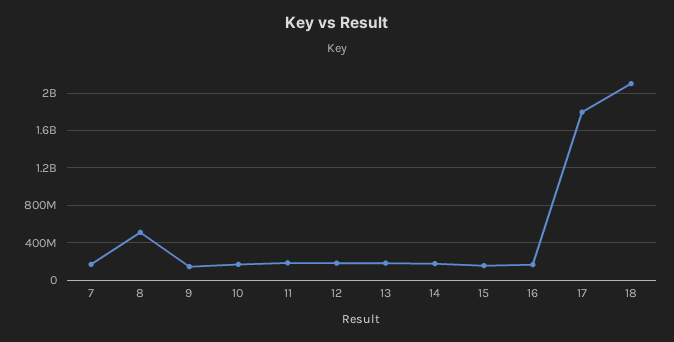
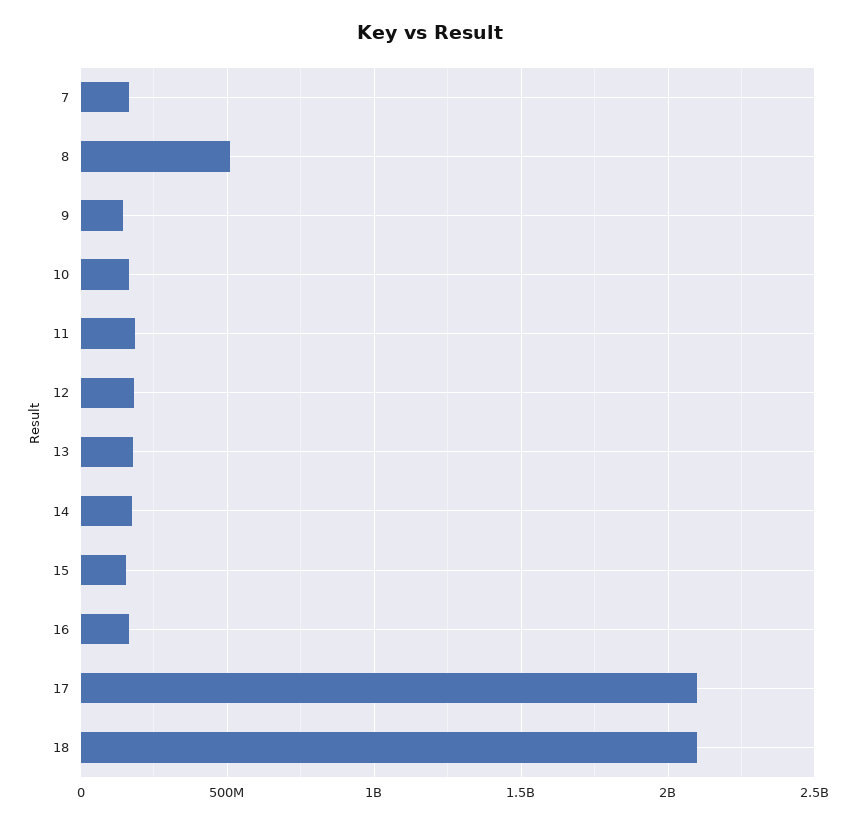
17: 1800000000 -> 2100000000

